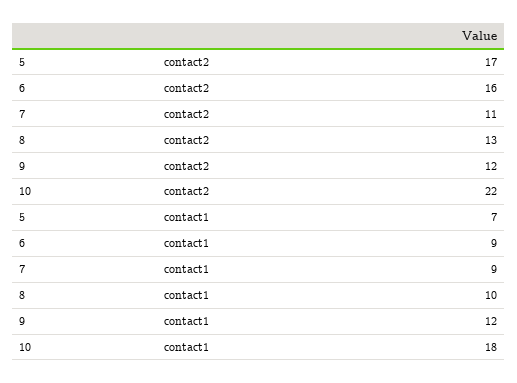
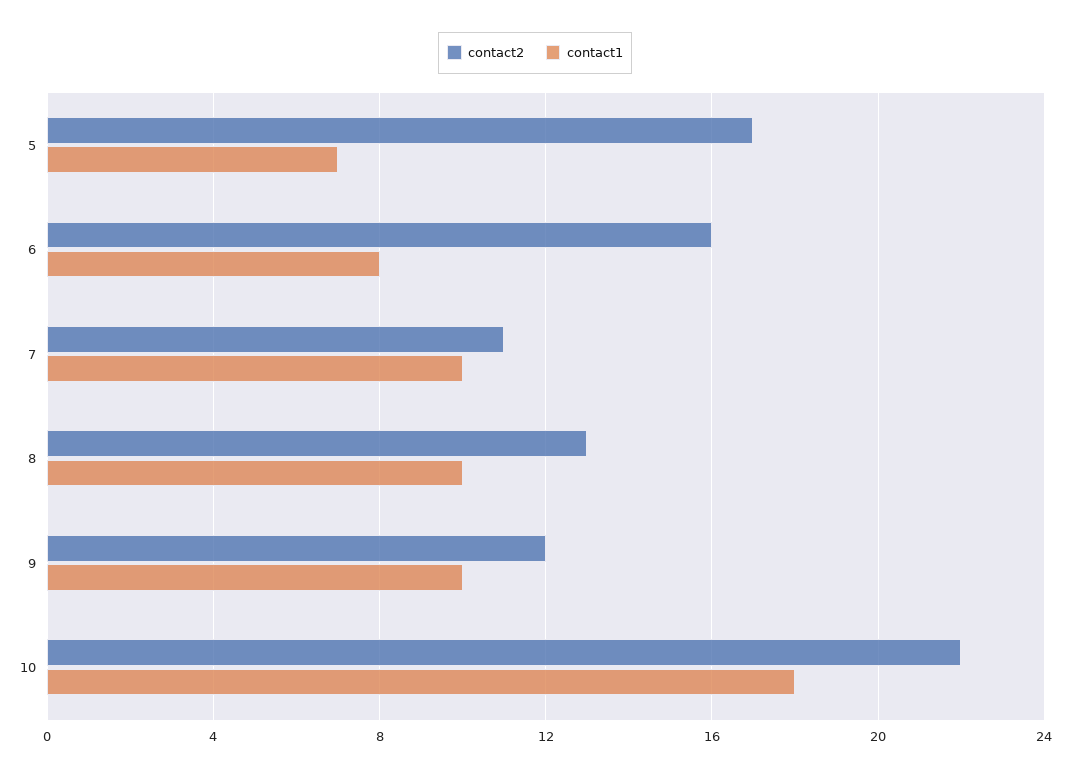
contact1, 6: 9 -> 8
contact1, 7: 9 -> 10
contact1, 9: 12 -> 10

